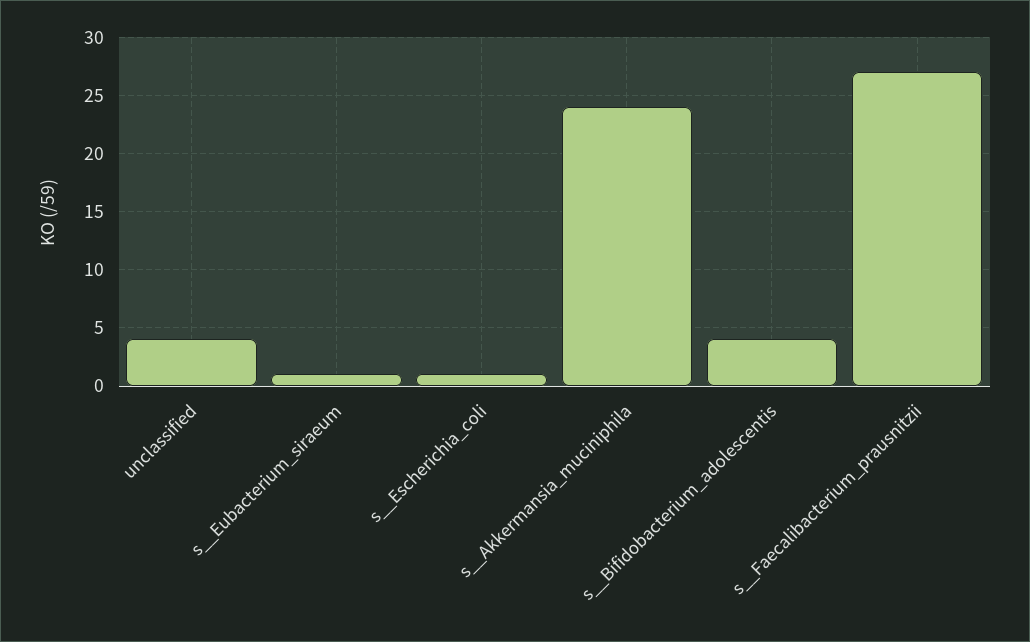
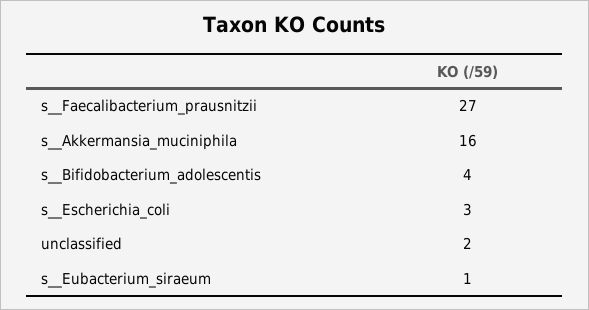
unclassified: 4 -> 2
s__Escherichia_coli: 1 -> 3
s__Akkermansia_muciniphila: 24 -> 16

